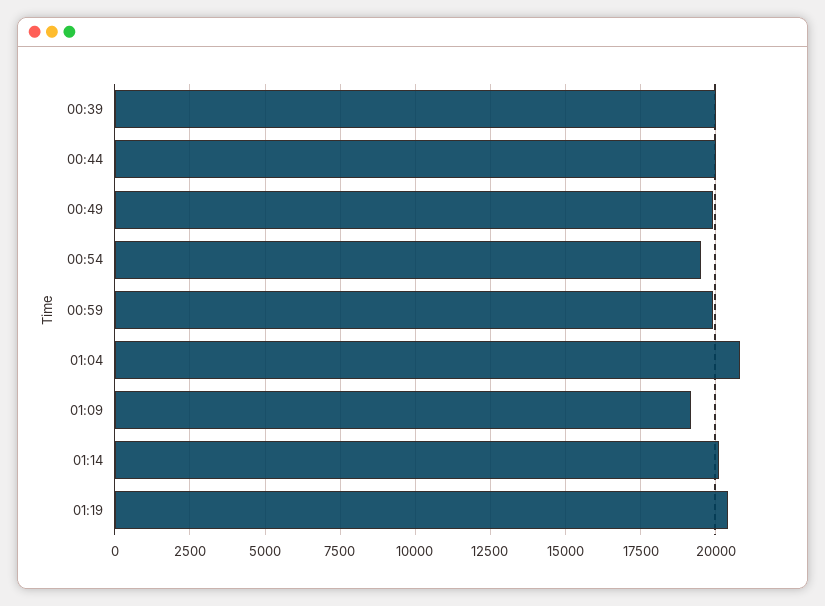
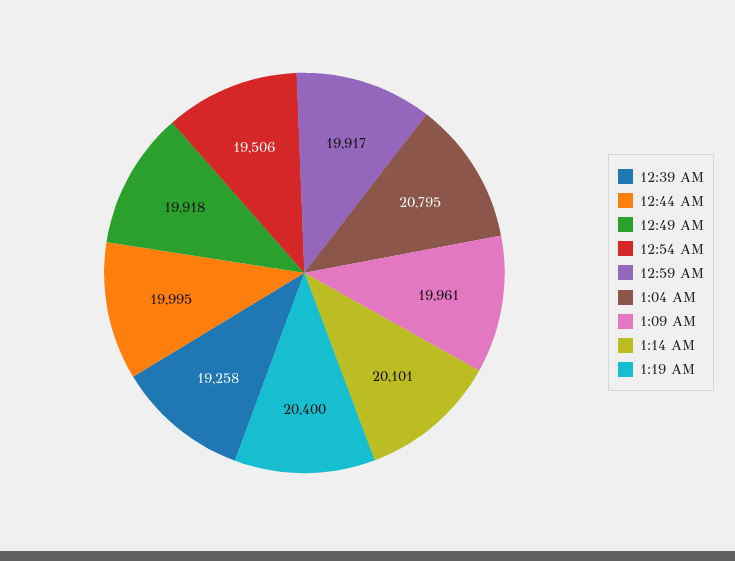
00:39: 20000 -> 19258
01:09: 19250 -> 19961

